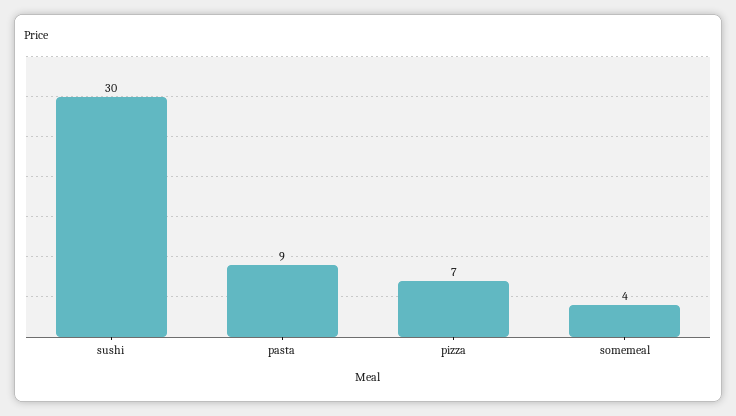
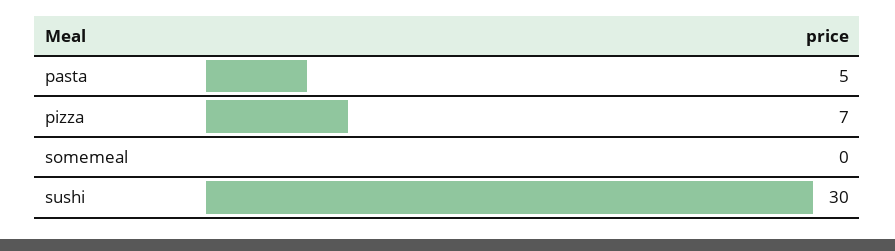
pasta: 9 -> 5
somemeal: 4 -> 0

